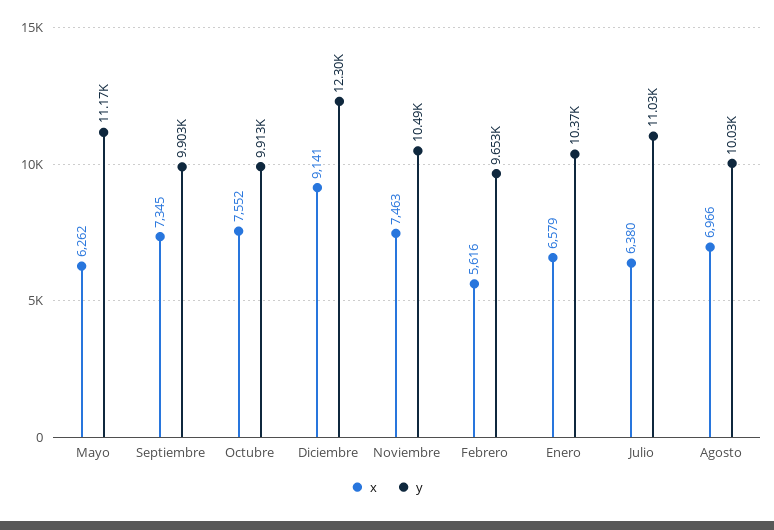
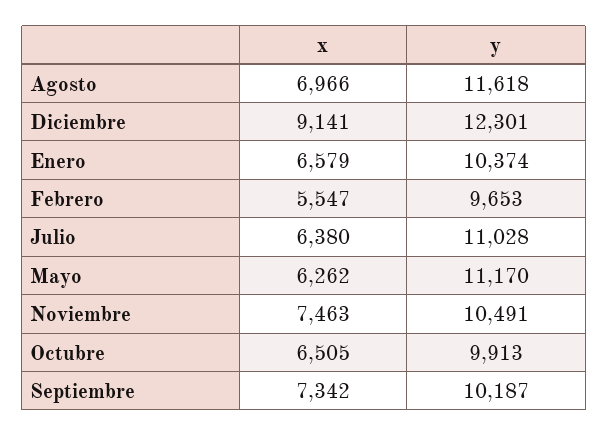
x, Septiembre: 7345 -> 7342
y, Septiembre: 9903 -> 10187
x, Octubre: 7552 -> 6505
x, Febrero: 5616 -> 5547
y, Agosto: 10030 -> 11618

